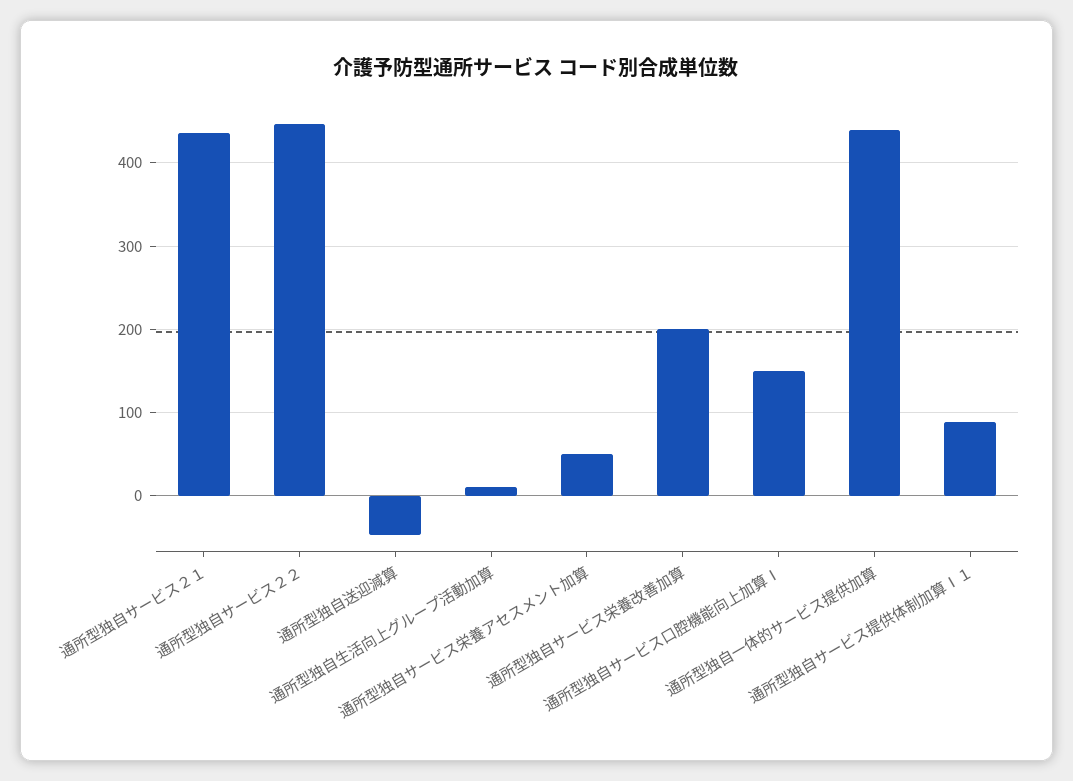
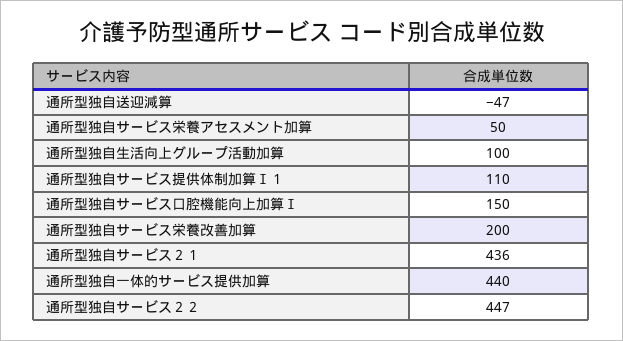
通所型独自生活向上グループ活動加算: 10 -> 100
通所型独自サービス提供体制加算Ⅰ１: 90 -> 110

